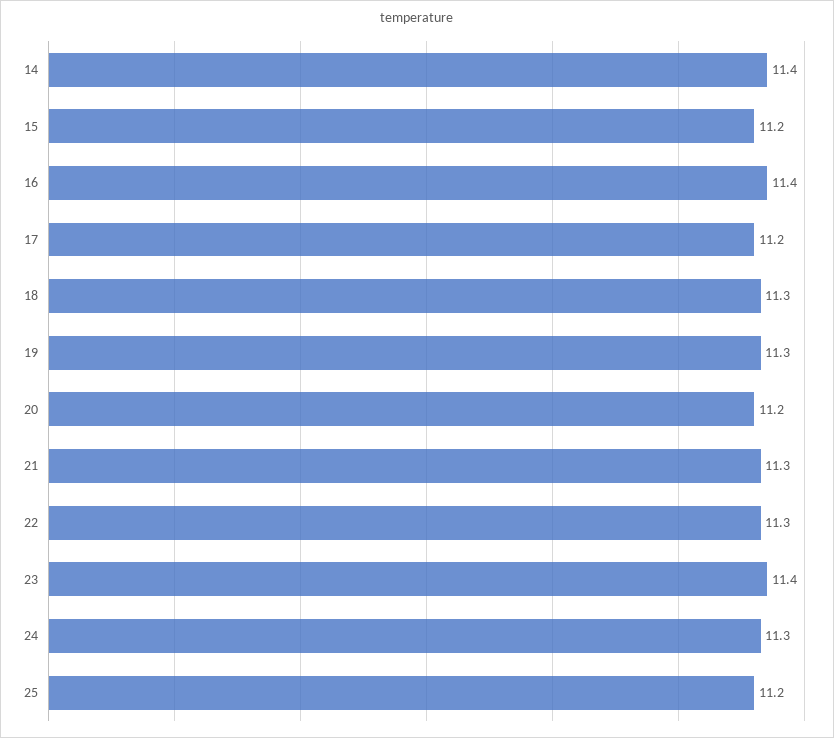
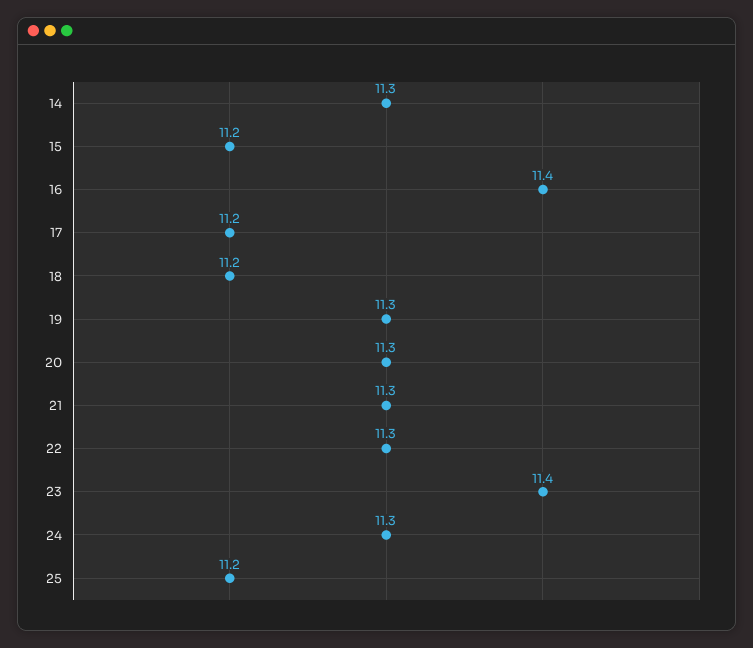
14: 11.4 -> 11.3
18: 11.3 -> 11.2
20: 11.2 -> 11.3

